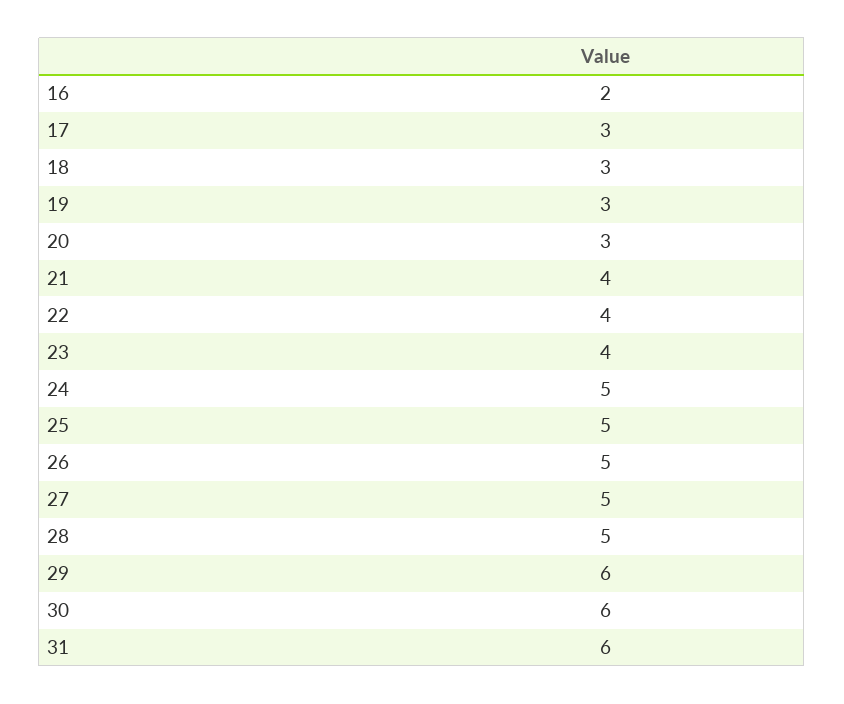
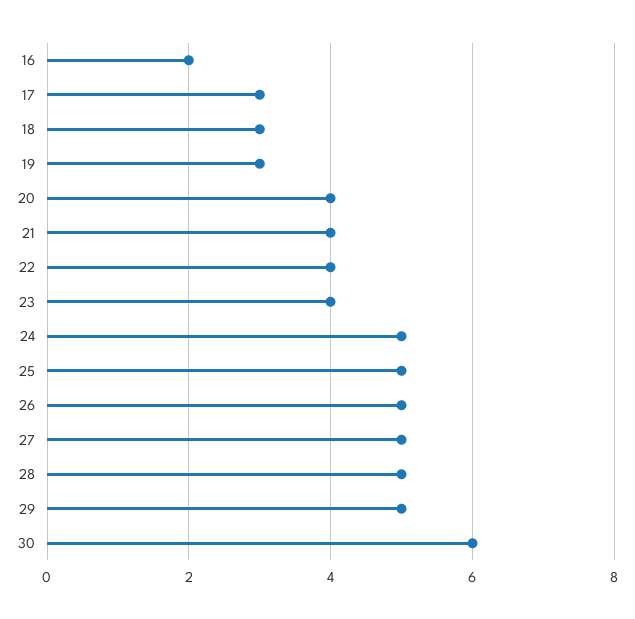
20: 3 -> 4
29: 6 -> 5
31: 6 -> none

